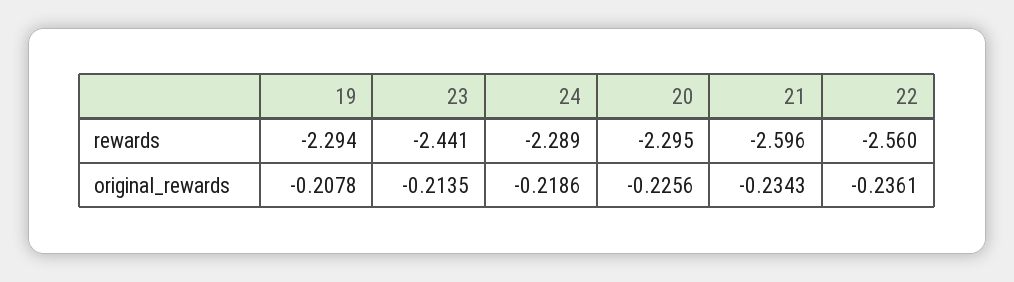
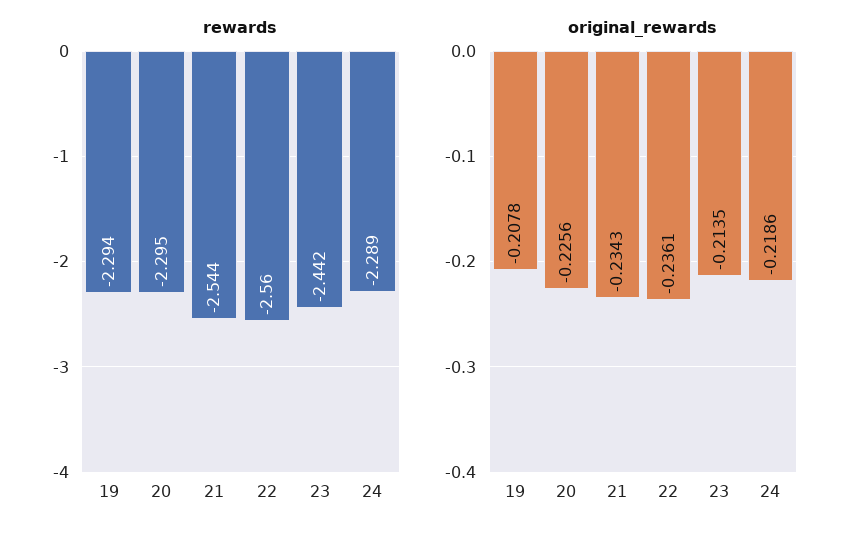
rewards, 23: -2.441 -> -2.442
rewards, 21: -2.596 -> -2.544

